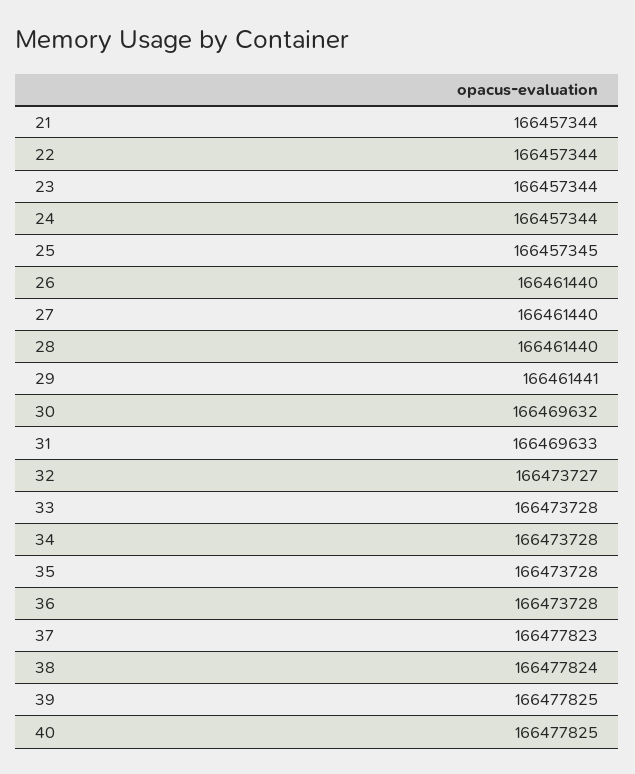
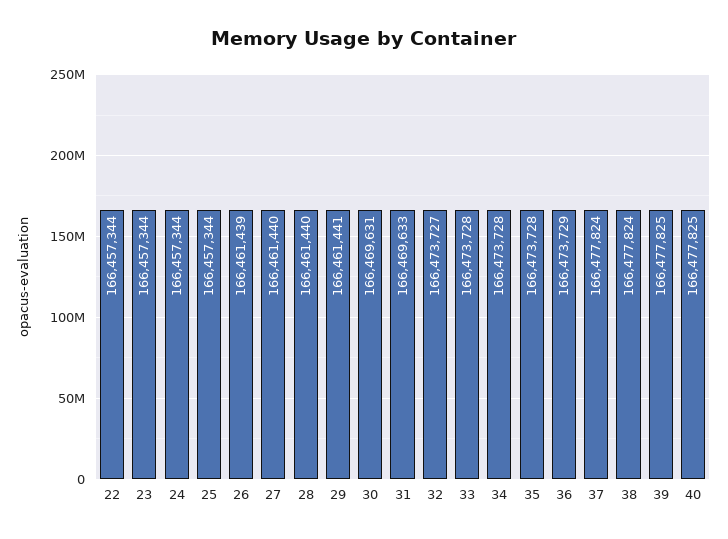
21: 166457344 -> none
25: 166457345 -> 166457344
26: 166461440 -> 166461439
30: 166469632 -> 166469631
36: 166473728 -> 166473729
37: 166477823 -> 166477824

